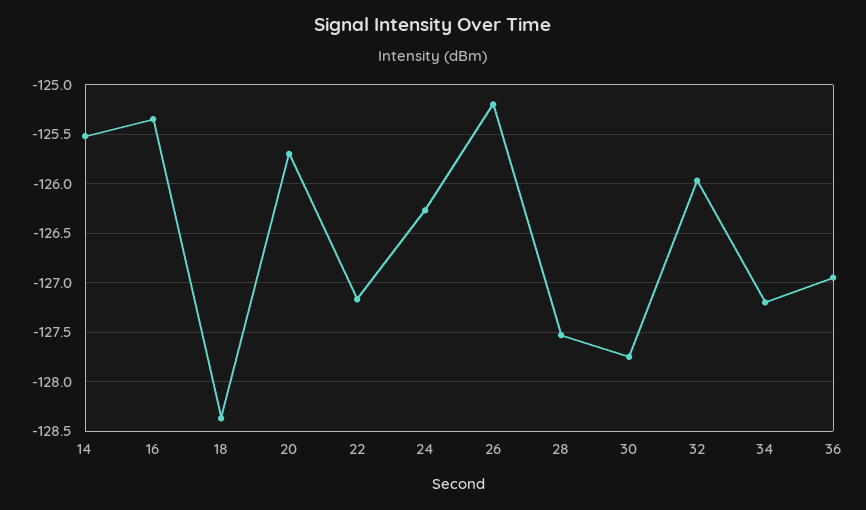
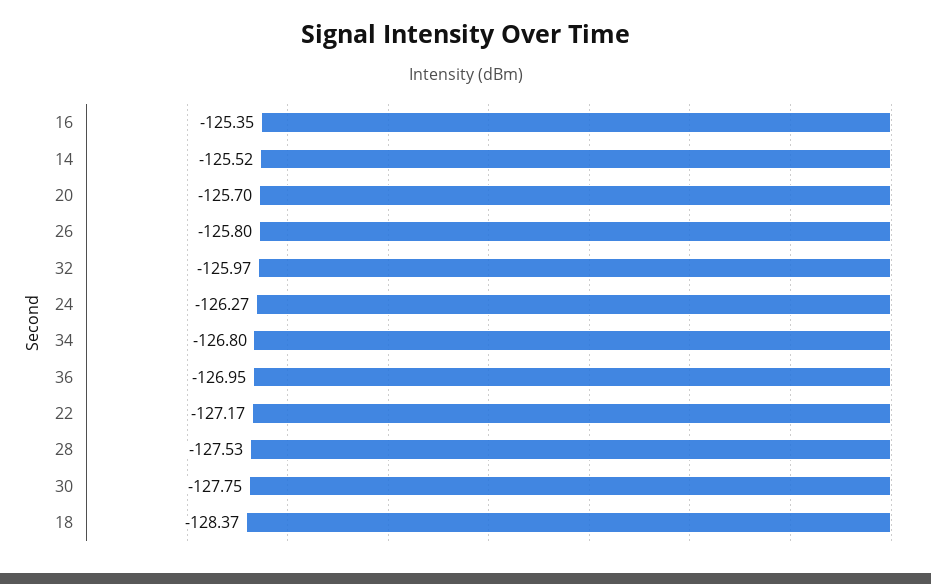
26: -125.2 -> -125.8
34: -127.2 -> -126.8

